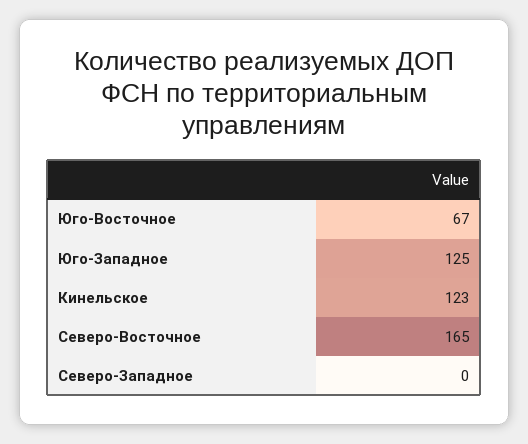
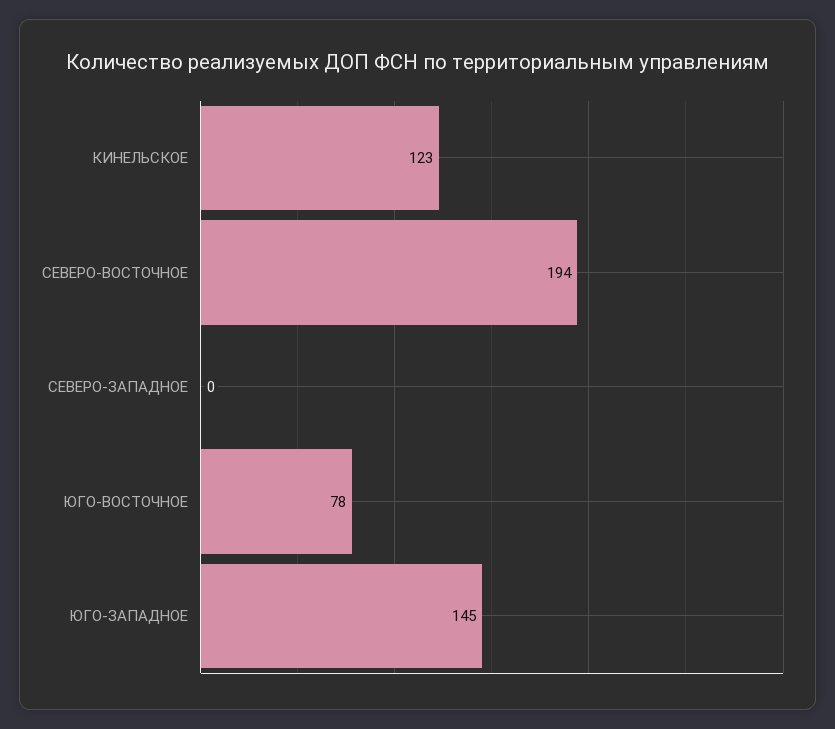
Юго-Восточное: 67 -> 78
Юго-Западное: 125 -> 145
Северо-Восточное: 165 -> 194

